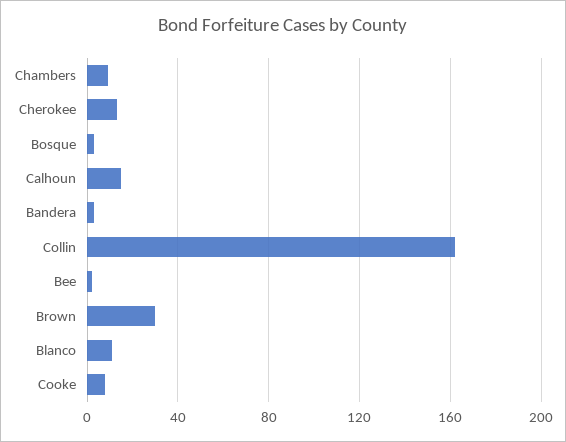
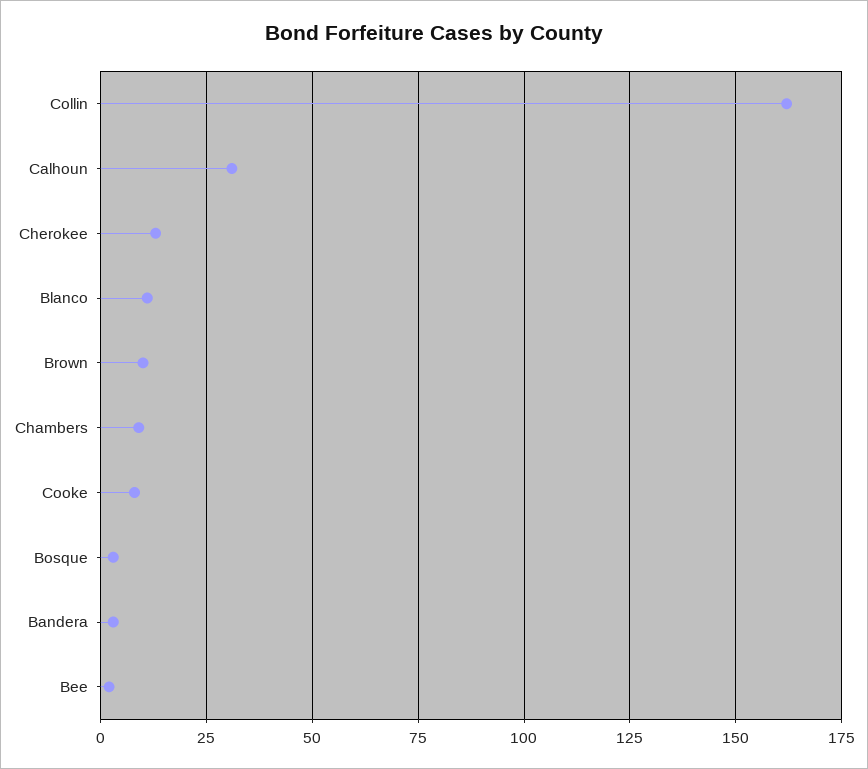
Calhoun: 15 -> 30
Brown: 30 -> 10

